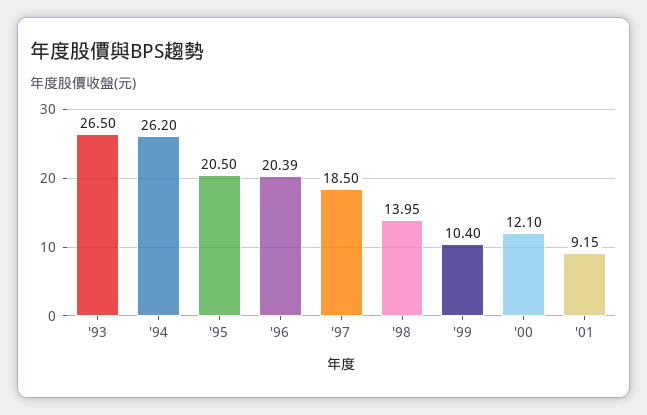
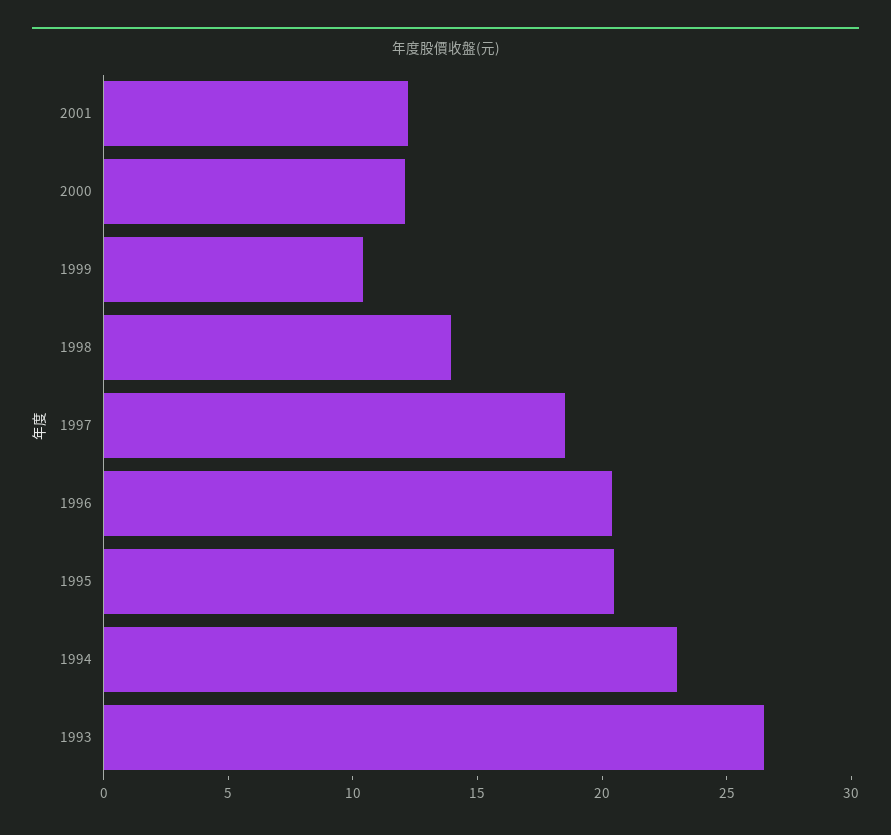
'94: 26.2 -> 23
'01: 9.15 -> 12

